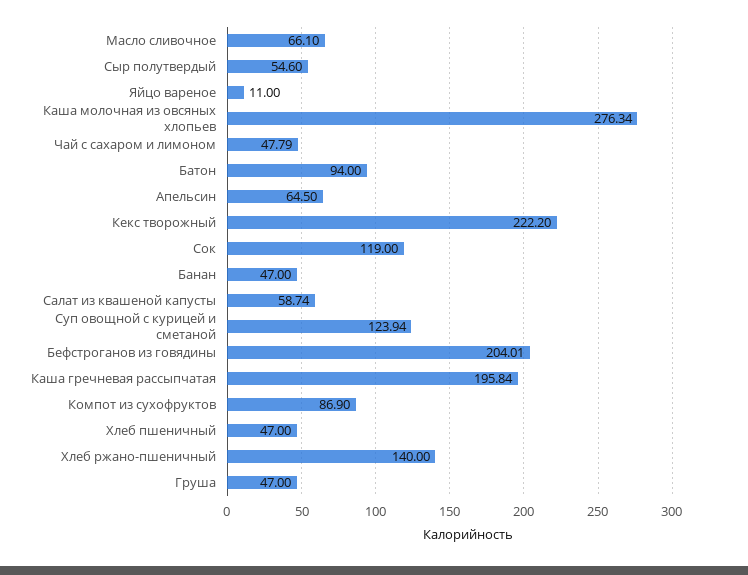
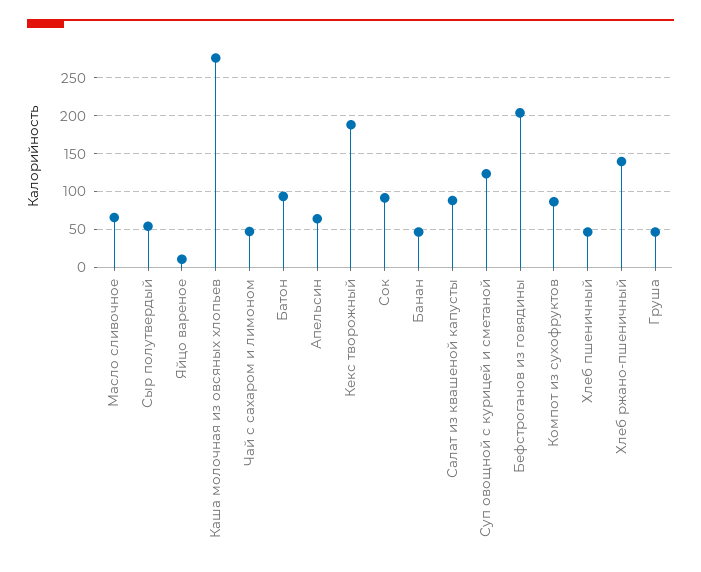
Кекс творожный: 222.2 -> 190
Сок: 119 -> 90
Салат из квашеной капусты: 58.74 -> 90
Каша гречневая рассыпчатая: 195.84 -> none

